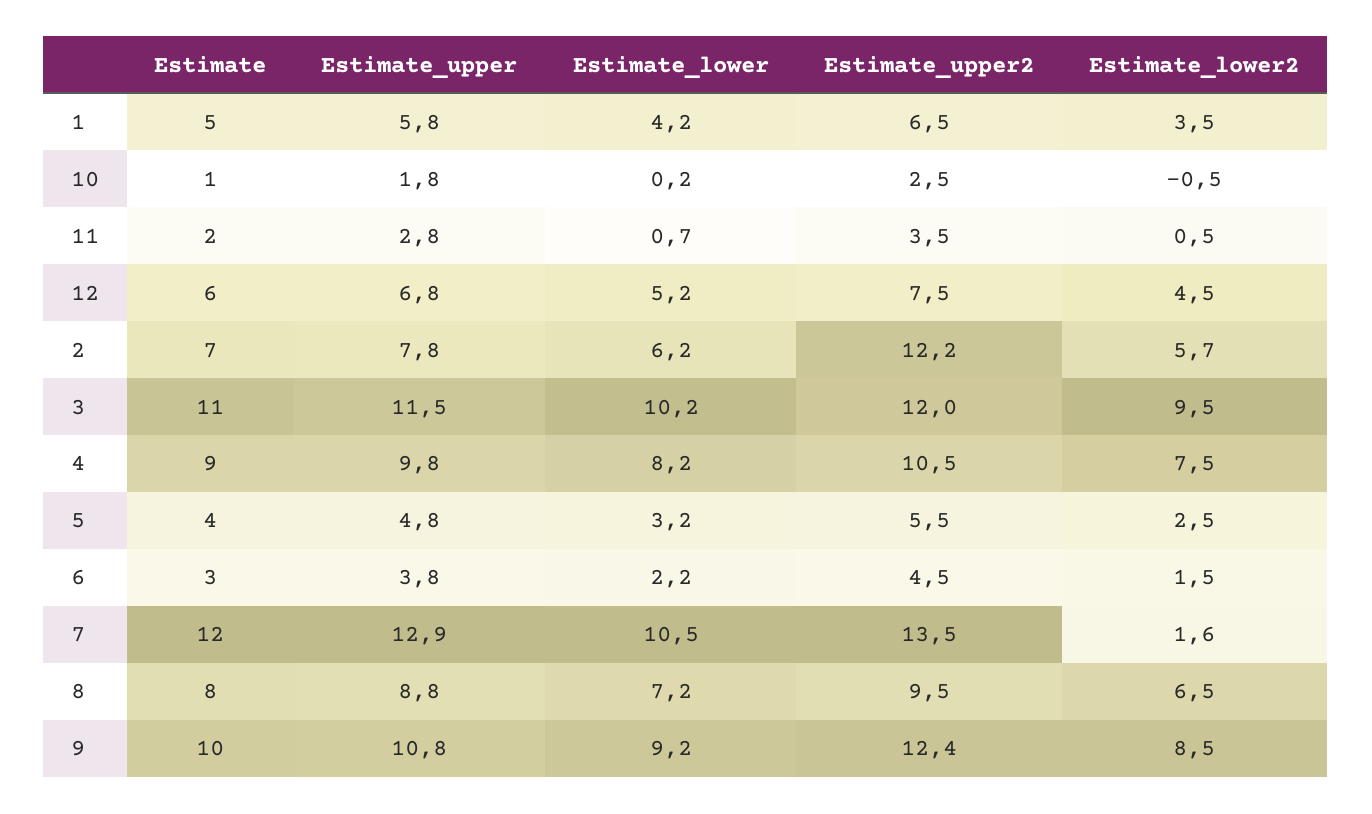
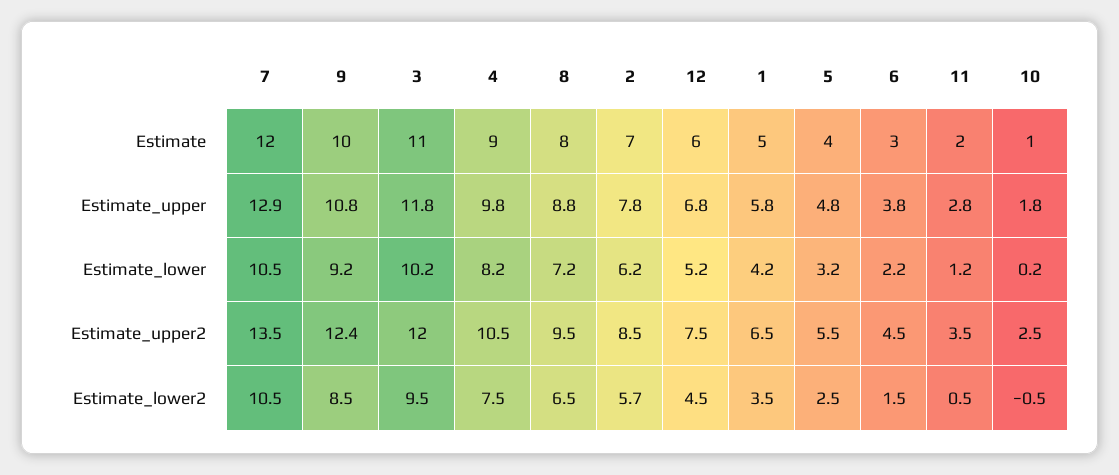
Estimate_lower, 11: 0.7 -> 1.2
Estimate_upper2, 2: 12.2 -> 8.5
Estimate_upper, 3: 11.5 -> 11.8
Estimate_lower2, 7: 1.6 -> 10.5

